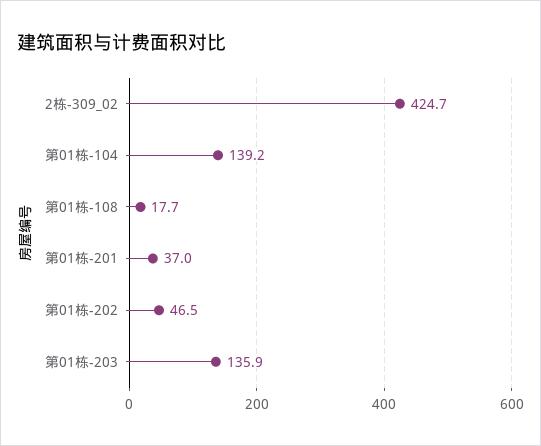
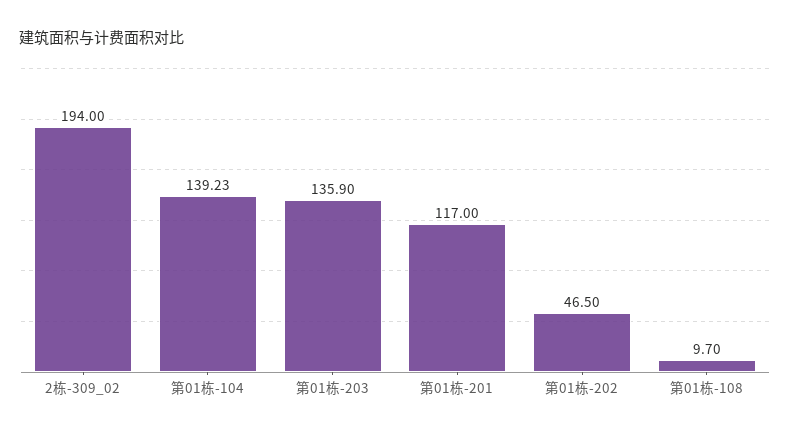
2栋-309_02: 424.7 -> 194
第01栋-108: 17.7 -> 9.7
第01栋-201: 37 -> 117

